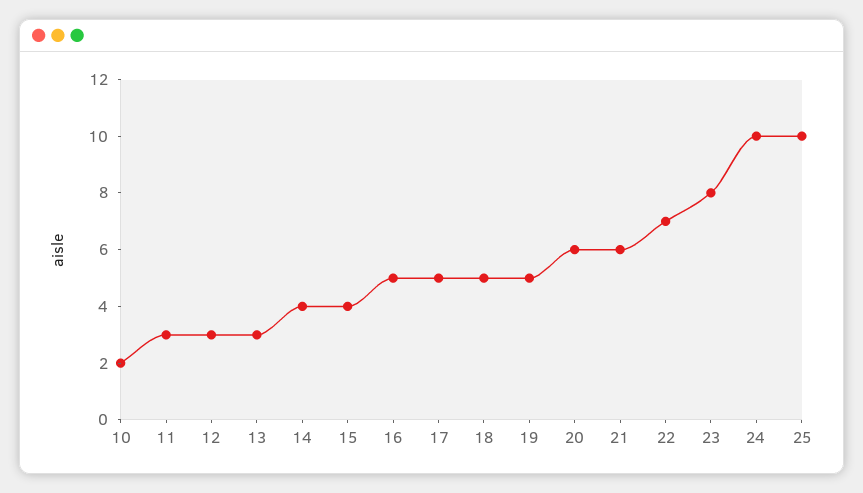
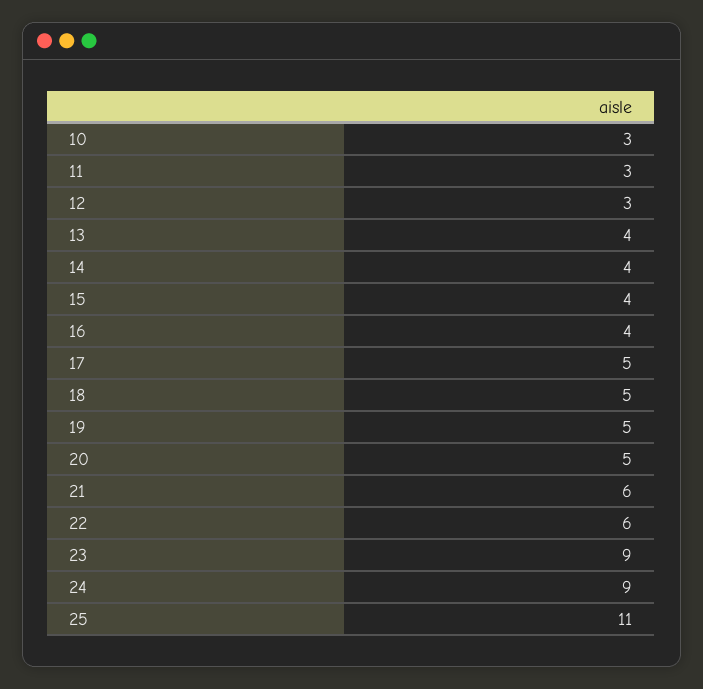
10: 2 -> 3
13: 3 -> 4
16: 5 -> 4
20: 6 -> 5
22: 7 -> 6
23: 8 -> 9
24: 10 -> 9
25: 10 -> 11

